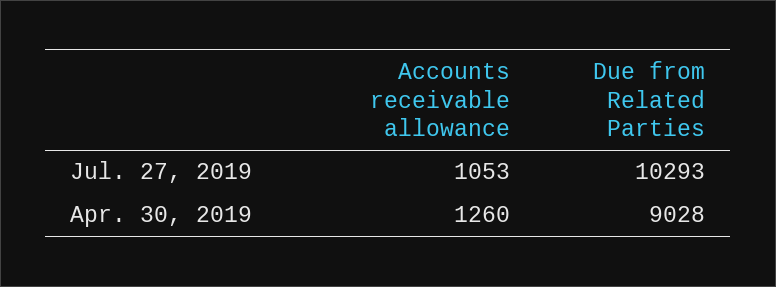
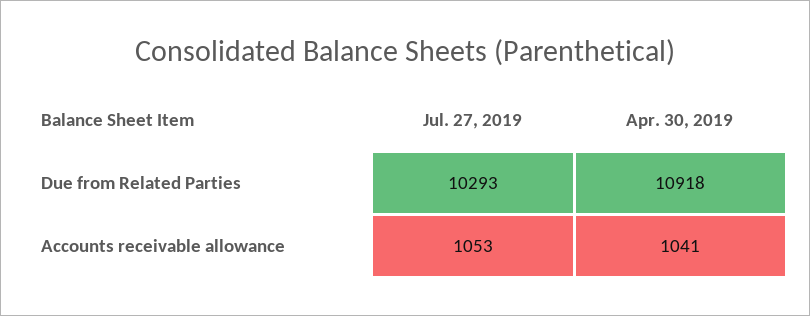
Accounts receivable allowance, Apr. 30, 2019: 1260 -> 1041
Due from Related Parties, Apr. 30, 2019: 9028 -> 10918

